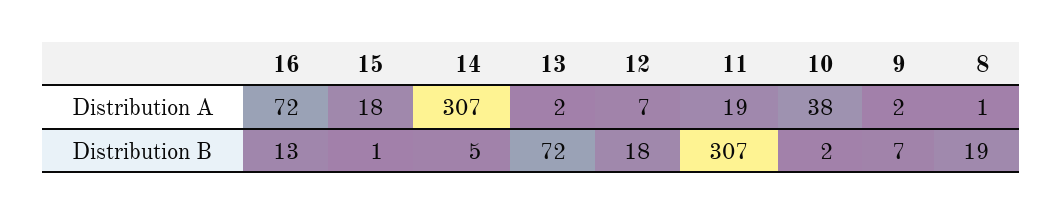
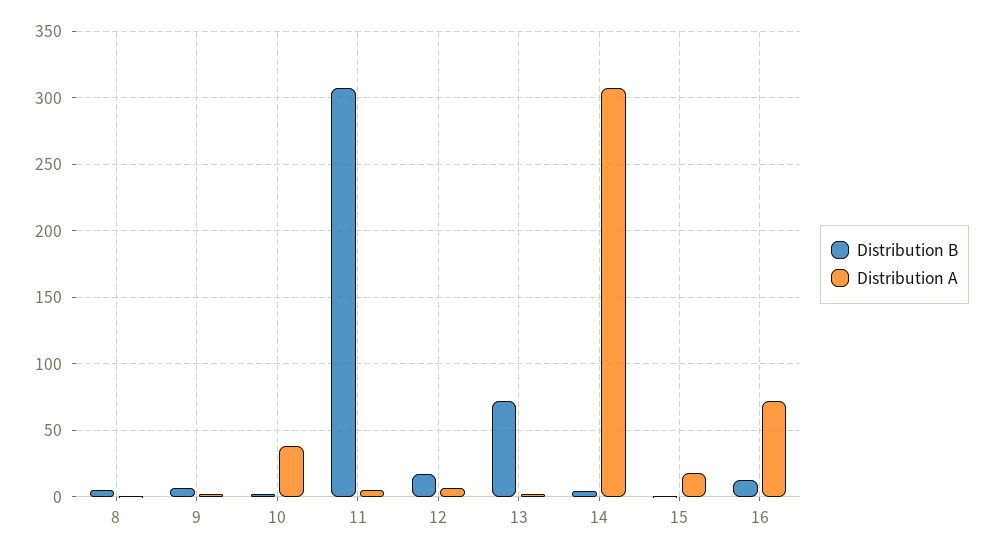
Distribution A, 11: 19 -> 5
Distribution B, 8: 19 -> 5

